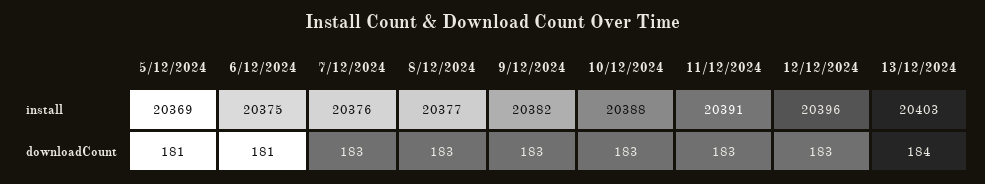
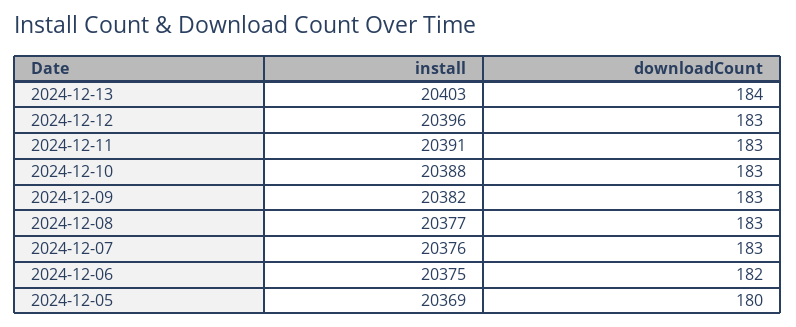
5/12/2024, downloadCount: 181 -> 180
6/12/2024, downloadCount: 181 -> 182

